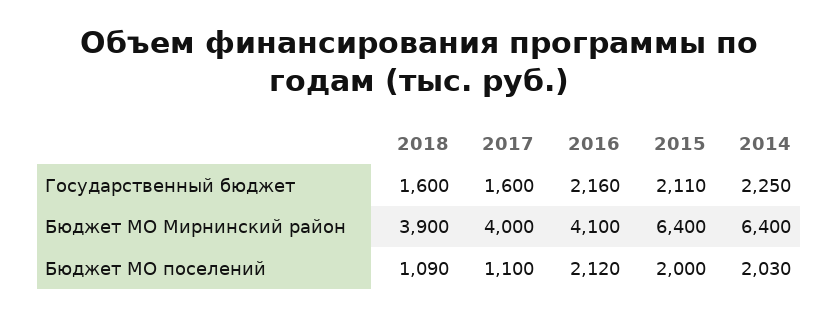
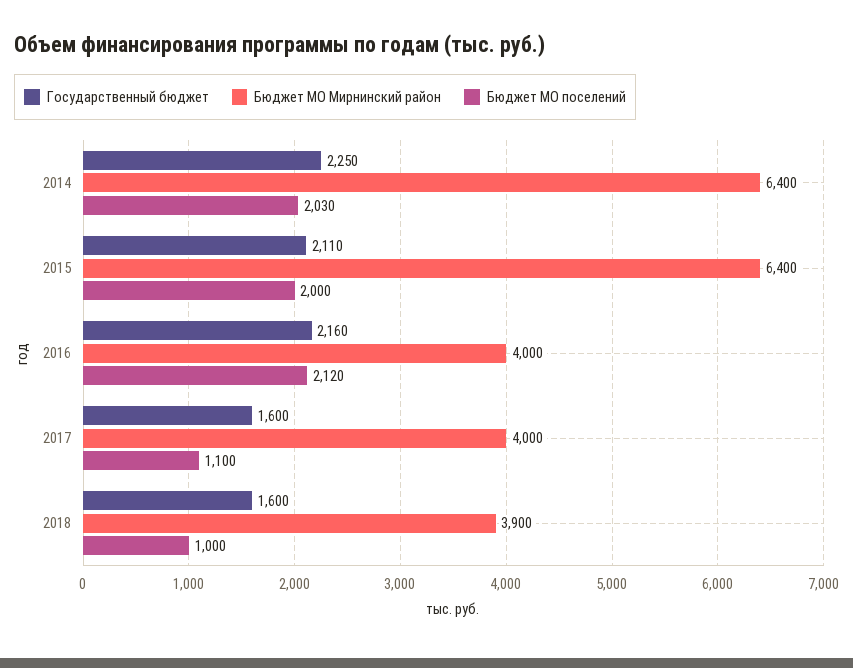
Бюджет МО Мирнинский район, 2016: 4100 -> 4000
Бюджет МО поселений, 2018: 1090 -> 1000

